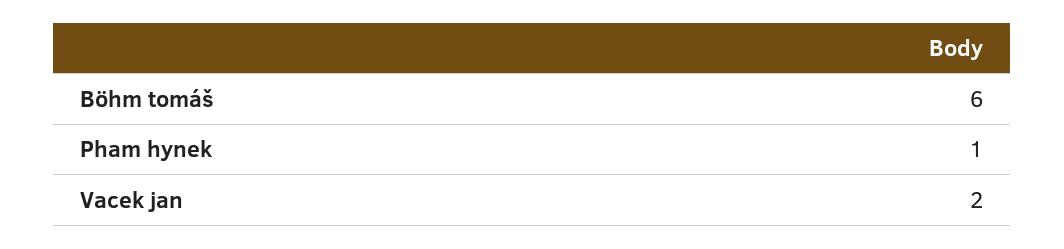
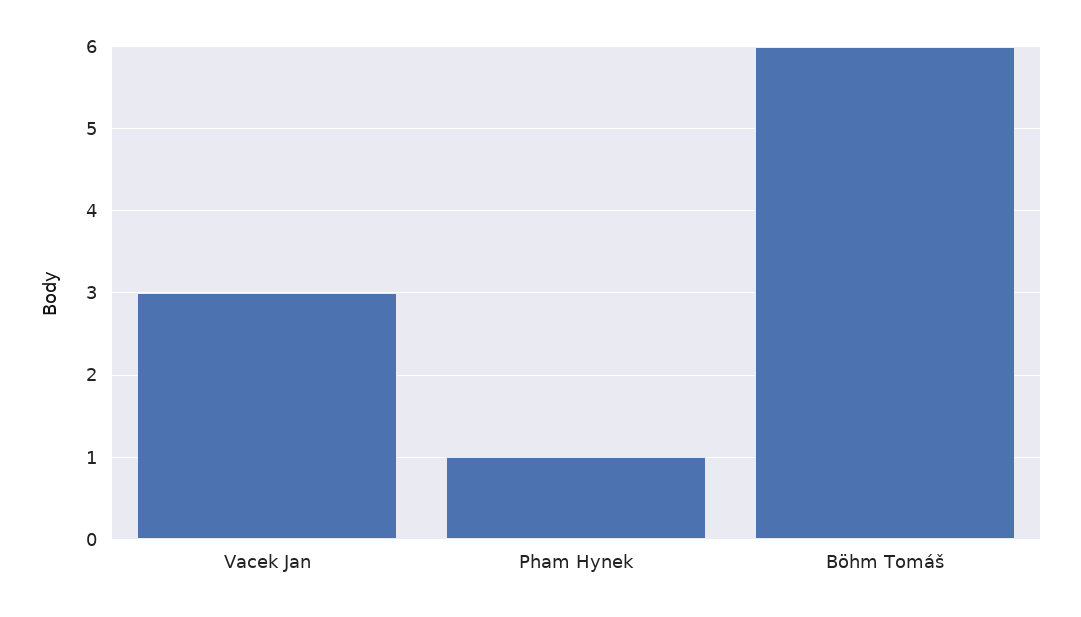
Vacek jan: 2 -> 3

